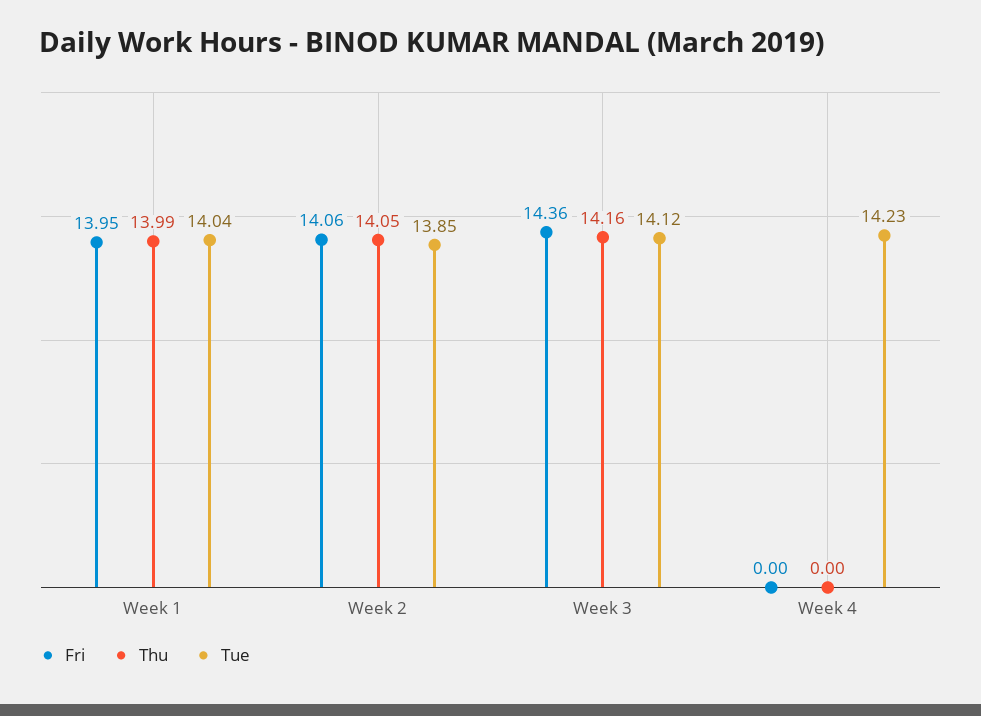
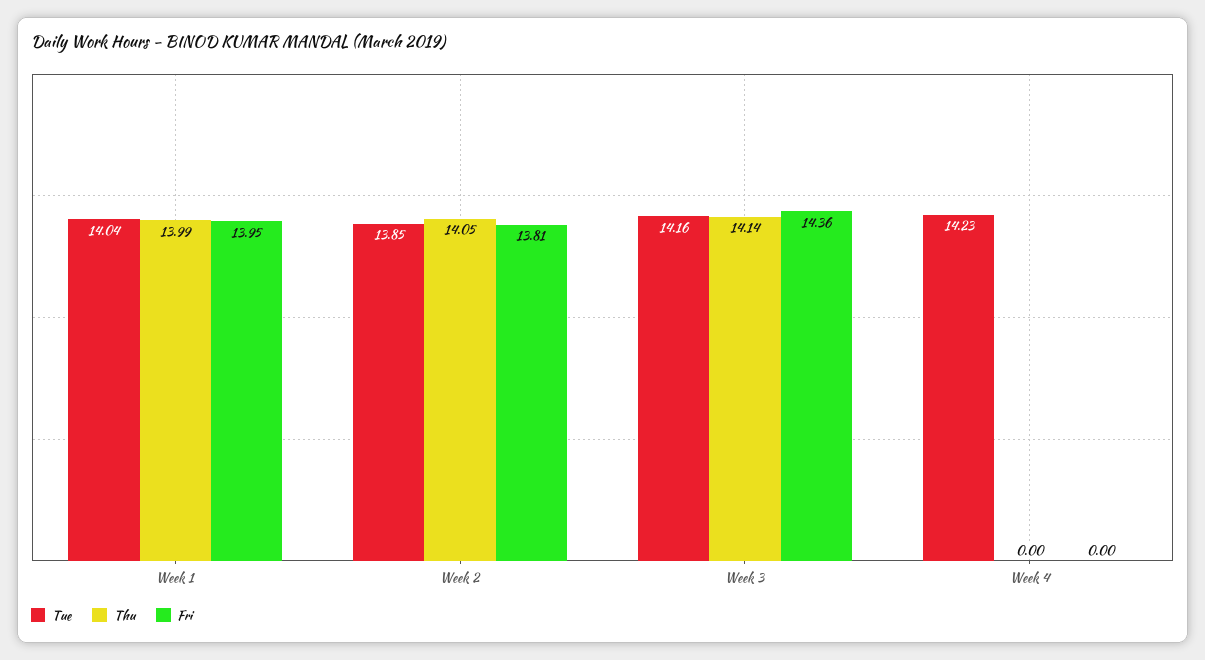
Fri, Week 2: 14.06 -> 13.81
Thu, Week 3: 14.16 -> 14.14
Tue, Week 3: 14.12 -> 14.16

